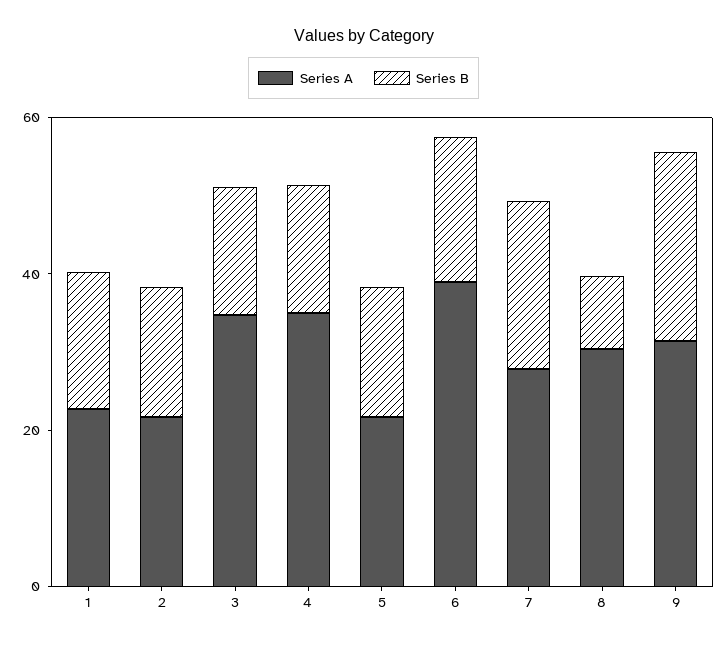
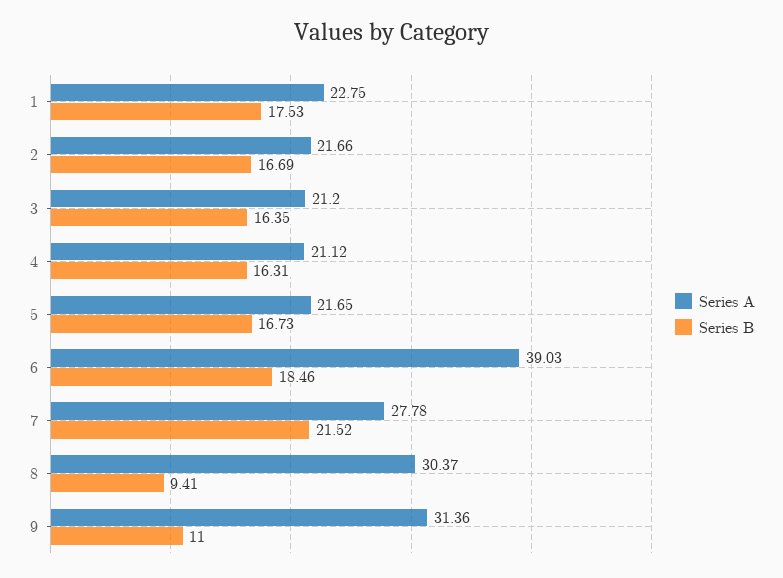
Series A, 3: 35 -> 21.2
Series A, 4: 35 -> 21.12
Series B, 9: 25 -> 11

